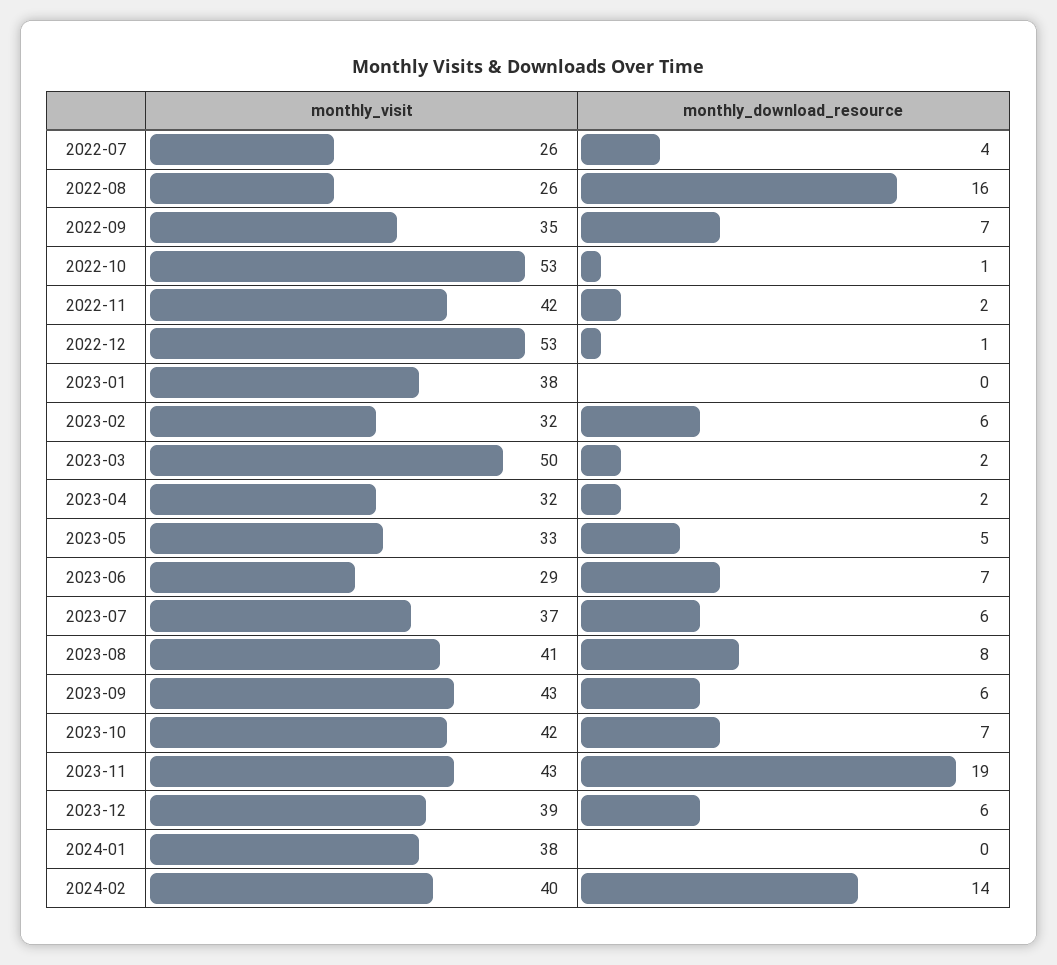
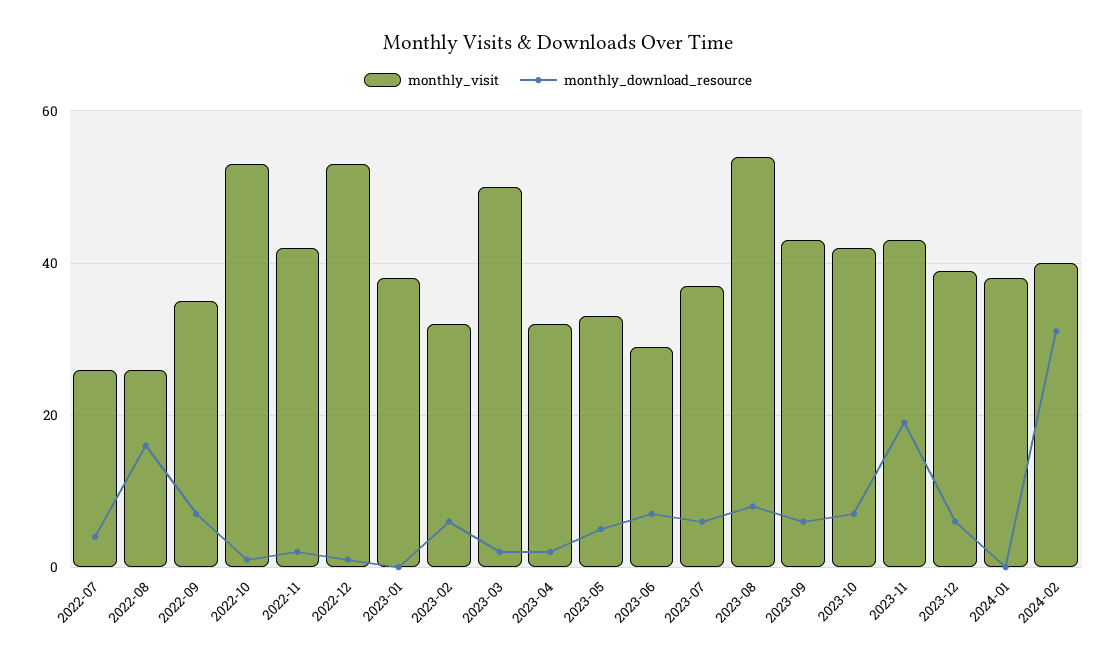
monthly_visit, 2023-08: 41 -> 55
monthly_download_resource, 2024-02: 14 -> 30

